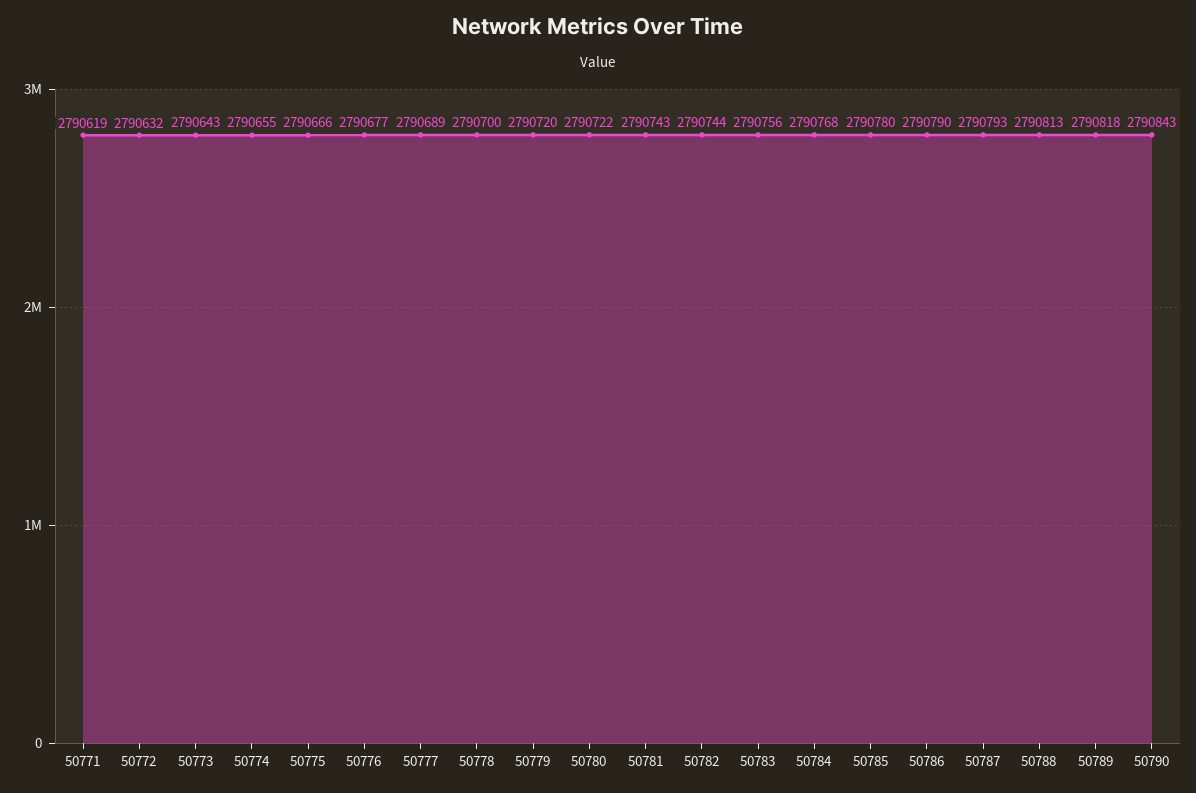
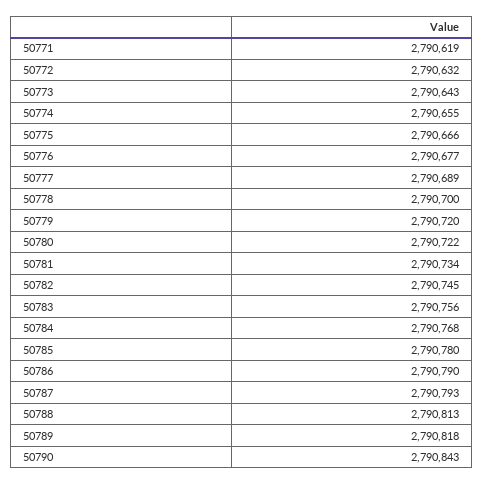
50781: 2790743 -> 2790734
50782: 2790744 -> 2790745

